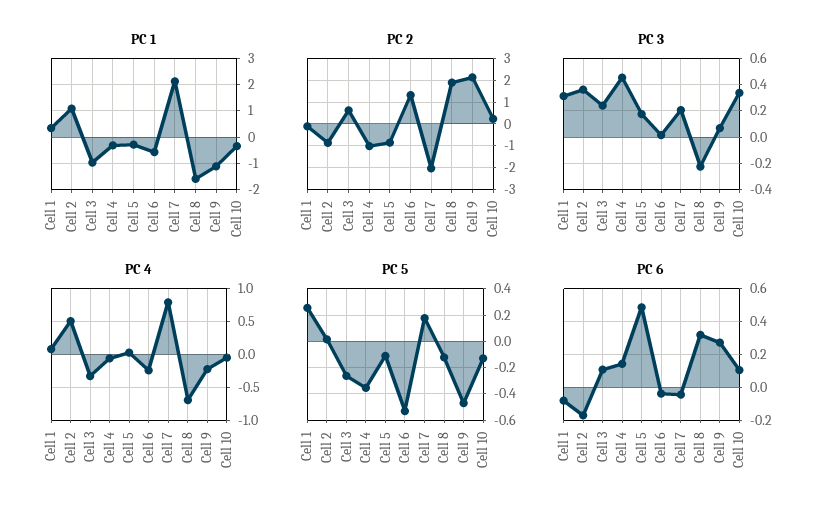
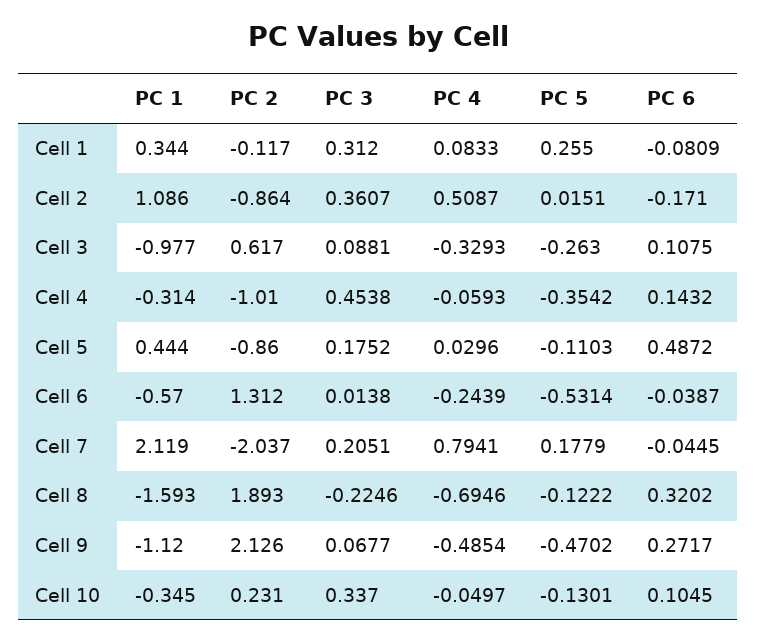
PC 1, Cell 5: -0.25 -> 0.444
PC 3, Cell 3: 0.25 -> 0.0881
PC 4, Cell 9: -0.2 -> -0.4854

